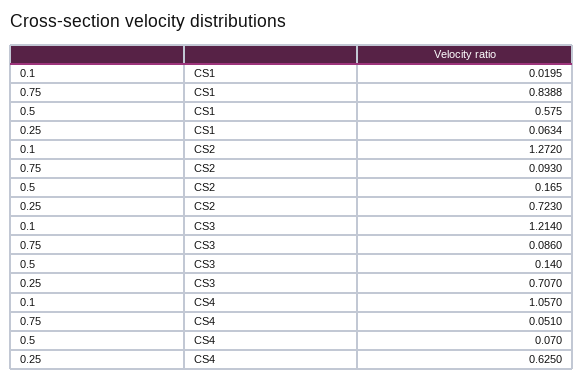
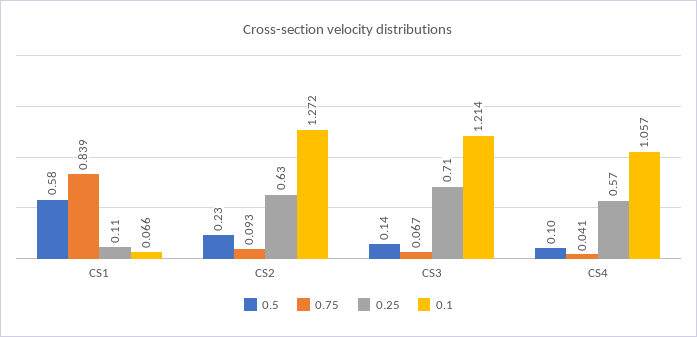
0.1, CS1: 0.0195 -> 0.066
0.25, CS1: 0.0634 -> 0.11
0.5, CS2: 0.165 -> 0.23
0.25, CS2: 0.723 -> 0.63
0.75, CS3: 0.086 -> 0.067
0.75, CS4: 0.051 -> 0.041
0.5, CS4: 0.07 -> 0.1
0.25, CS4: 0.625 -> 0.57

